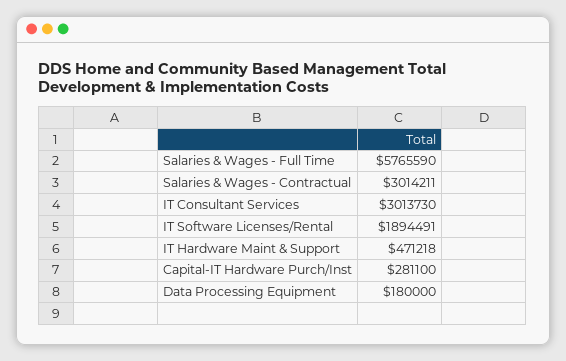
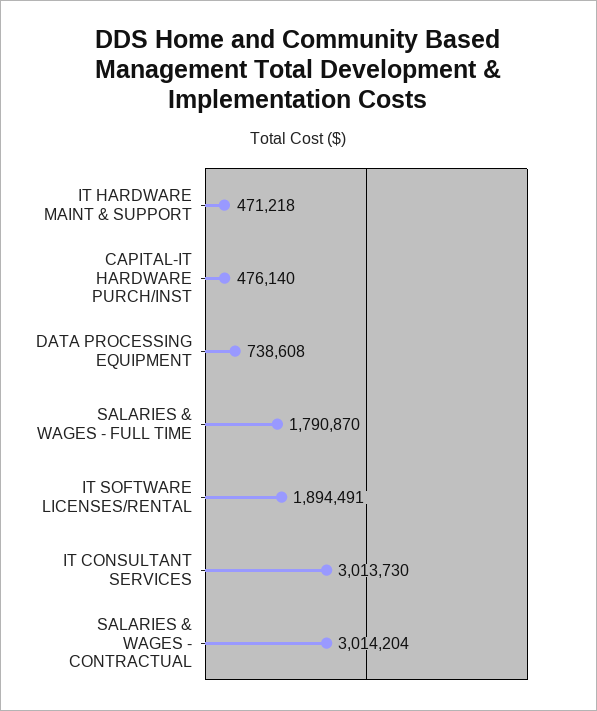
Salaries & Wages - Full Time: 5765590 -> 1790870
Salaries & Wages - Contractual: 3014211 -> 3014204
Capital-IT Hardware Purch/Inst: 281100 -> 476140
Data Processing Equipment: 180000 -> 738608

